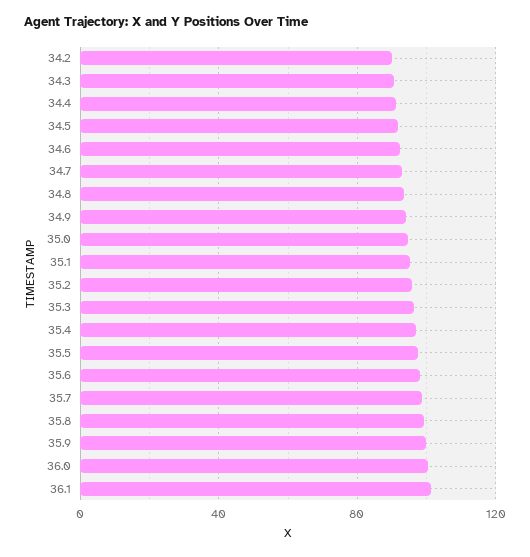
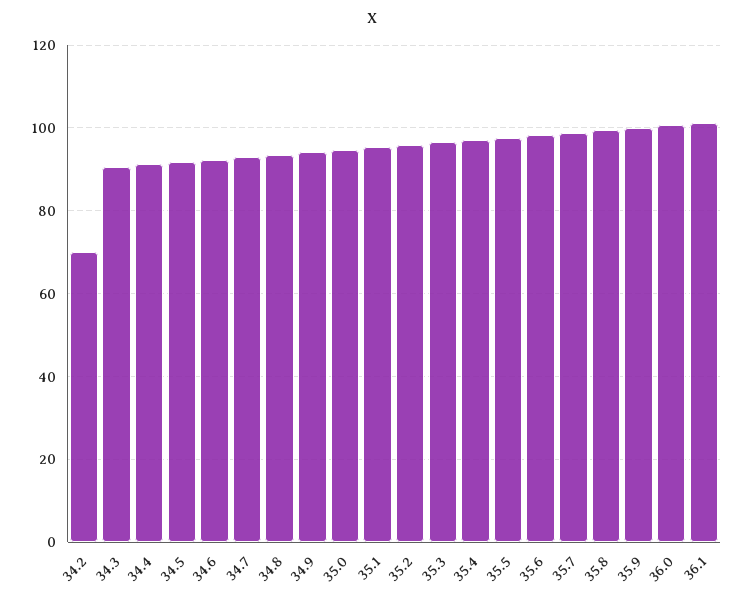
34.2: 90 -> 70

